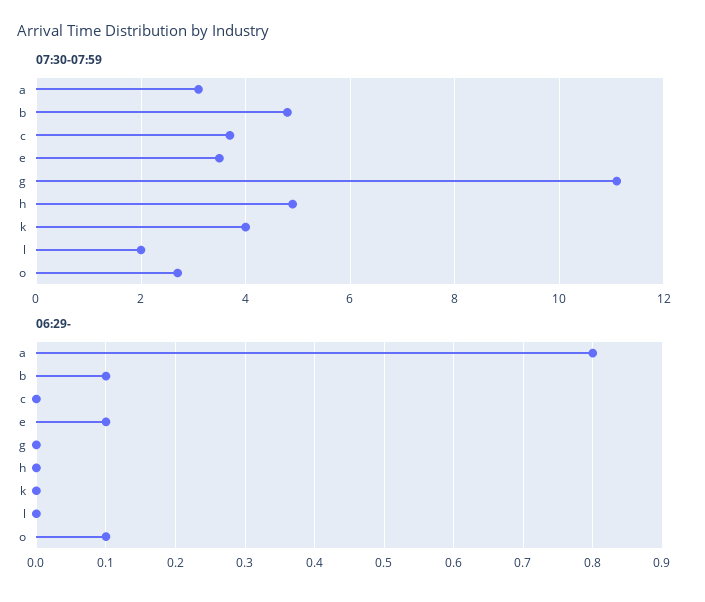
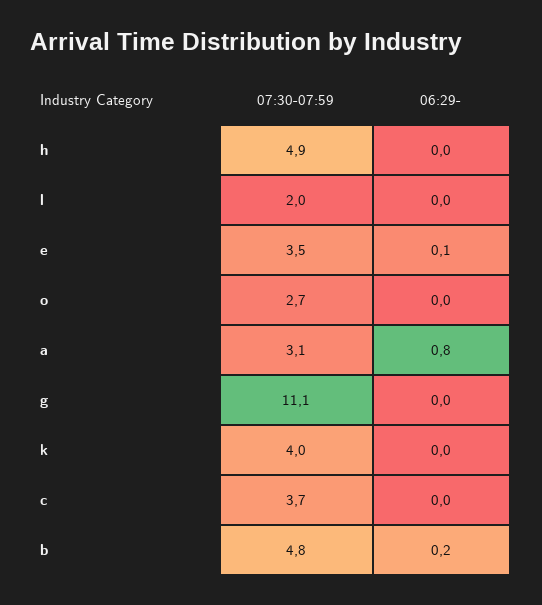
06:29-, b: 0.1 -> 0.2
06:29-, o: 0.1 -> 0

